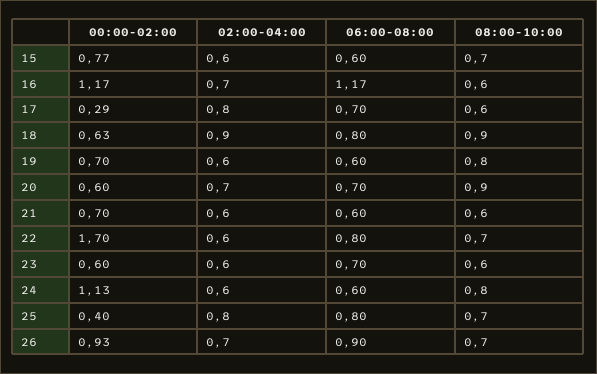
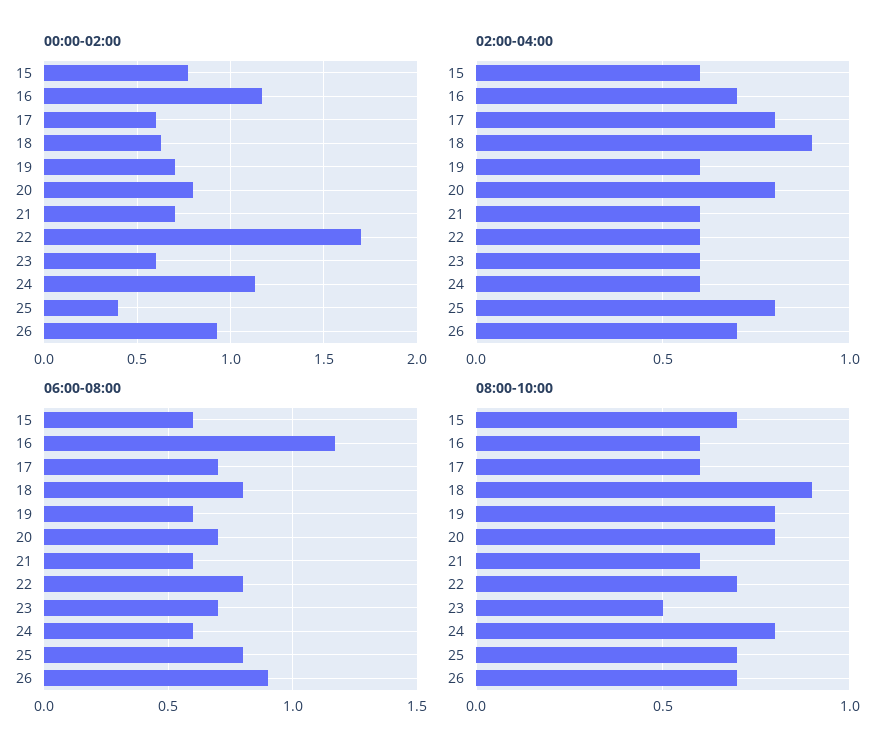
00:00-02:00, 17: 0.29 -> 0.6
00:00-02:00, 20: 0.6 -> 0.8
02:00-04:00, 20: 0.7 -> 0.8
08:00-10:00, 20: 0.9 -> 0.8
08:00-10:00, 23: 0.6 -> 0.5

